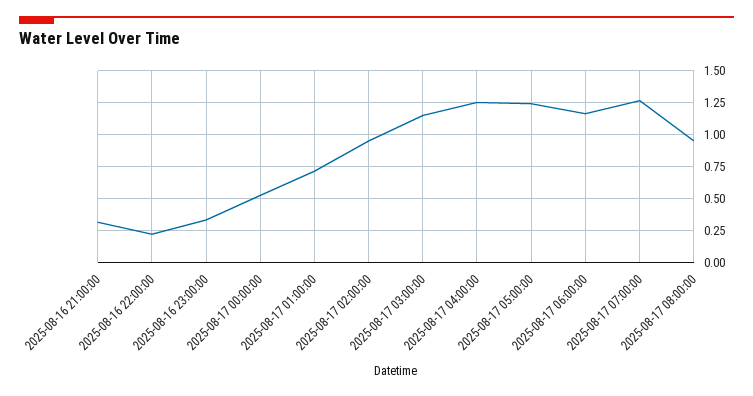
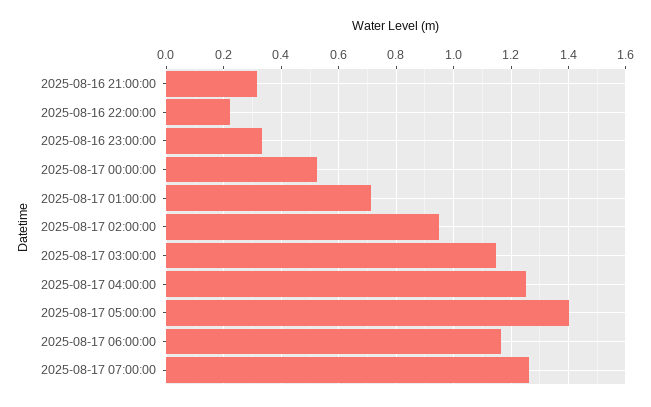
2025-08-17 05:00:00: 1.25 -> 1.4
2025-08-17 08:00:00: 0.95 -> none

